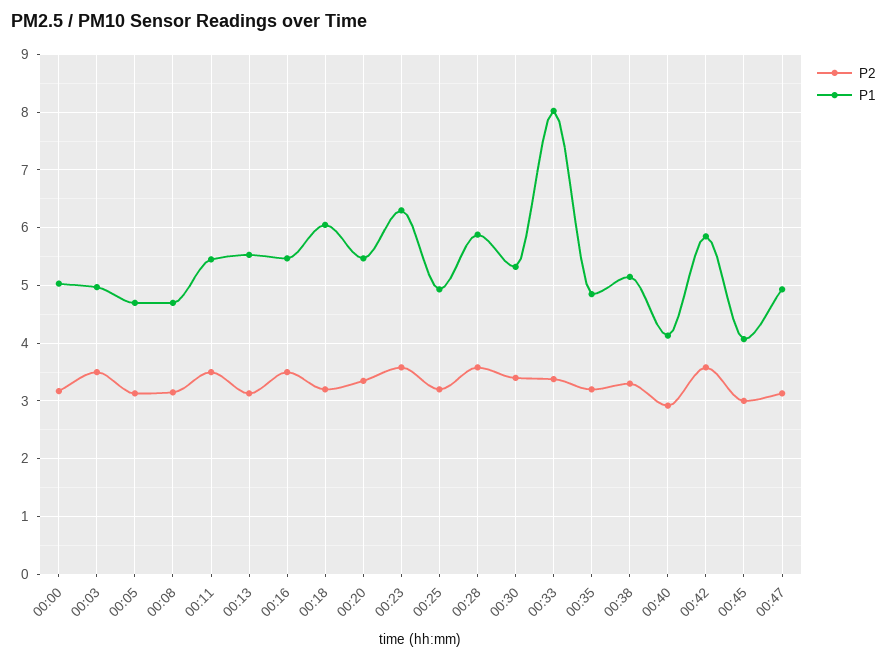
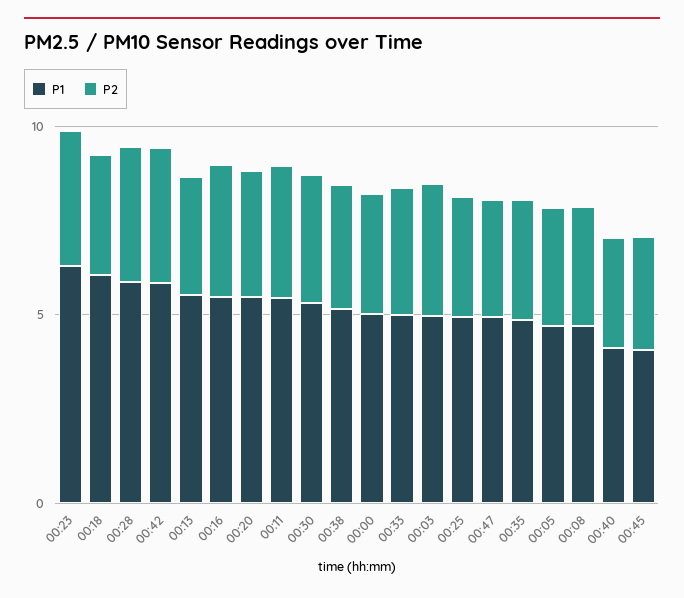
P1, 00:33: 8 -> 5

